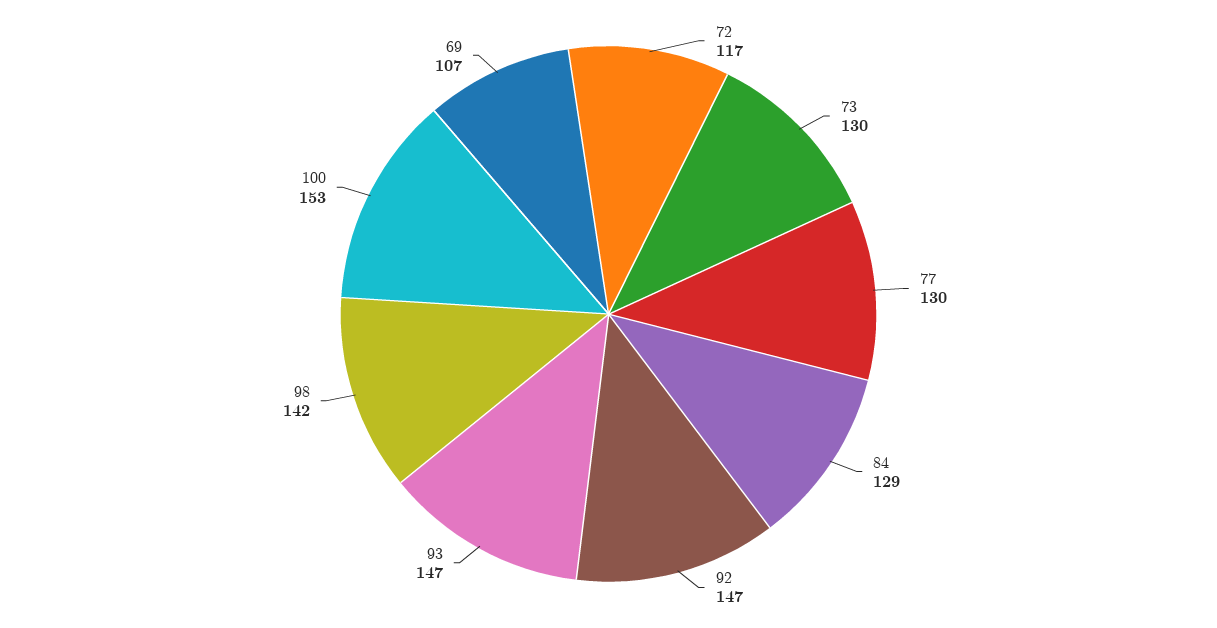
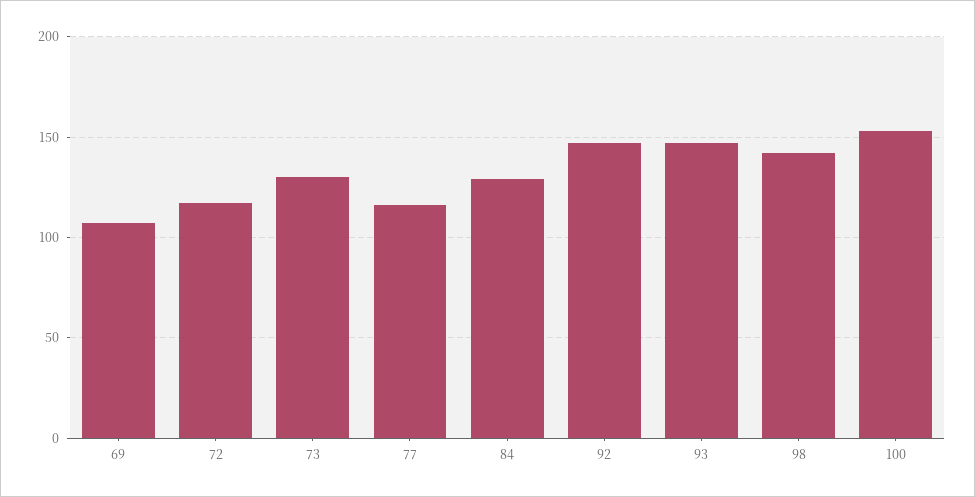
77: 130 -> 115

